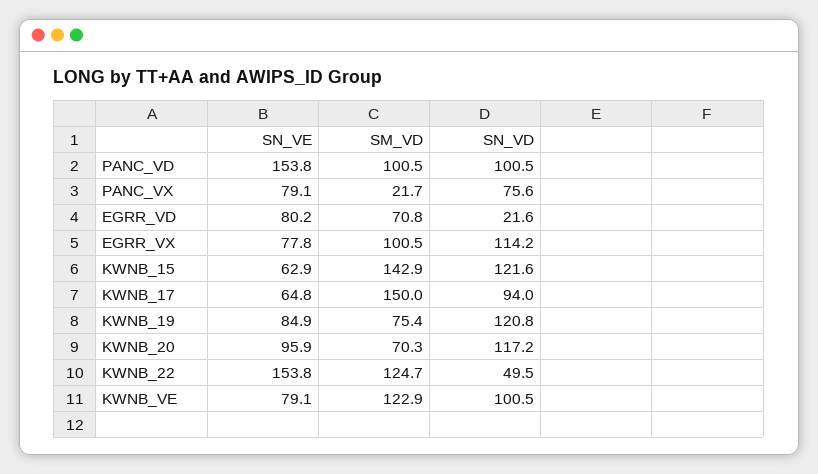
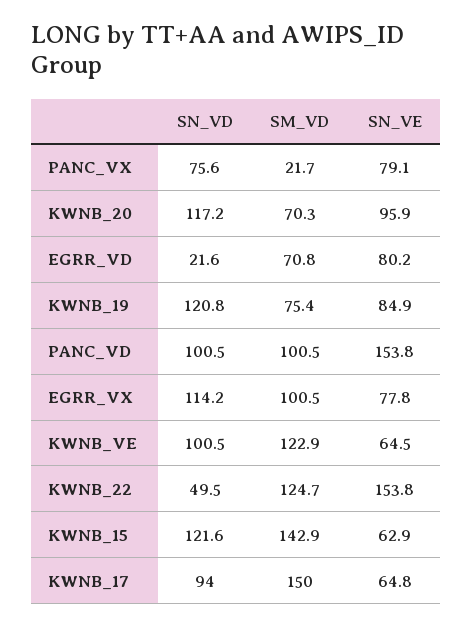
SN_VE, KWNB_VE: 79.1 -> 64.5

